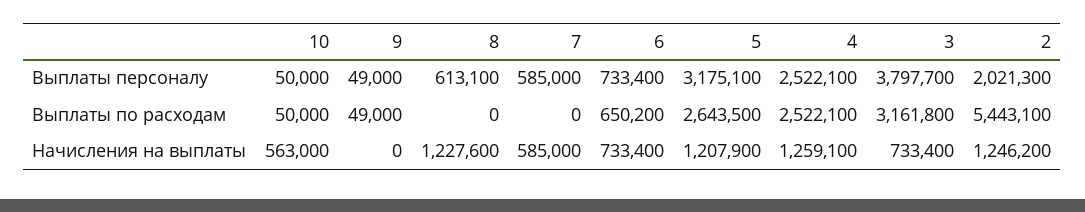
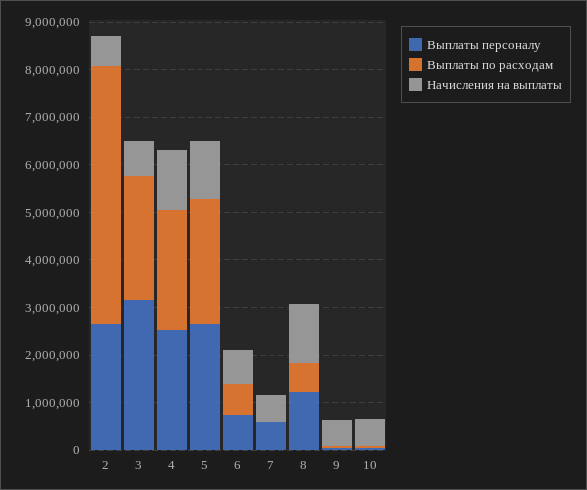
Выплаты персоналу, 8: 613100 -> 1200000
Выплаты персоналу, 5: 3175100 -> 2600000
Выплаты персоналу, 3: 3797700 -> 3200000
Выплаты персоналу, 2: 2021300 -> 2600000
Выплаты по расходам, 8: 0 -> 600000
Выплаты по расходам, 3: 3161800 -> 2600000
Начисления на выплаты, 9: 0 -> 600000
Начисления на выплаты, 2: 1246200 -> 600000

